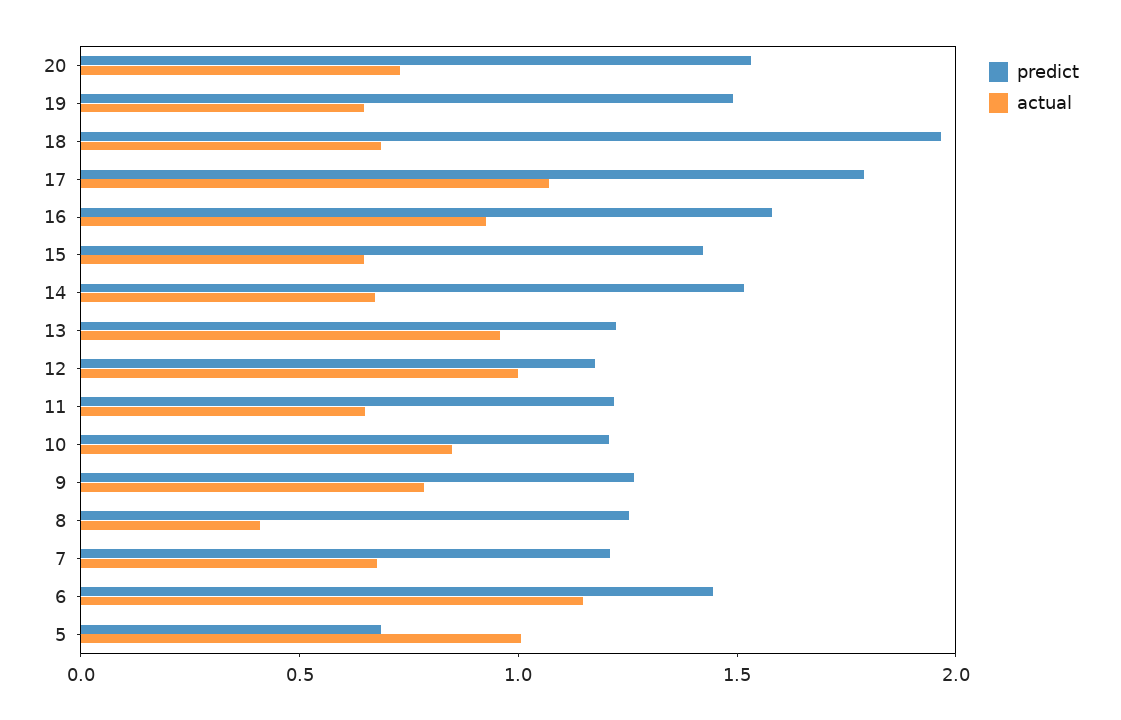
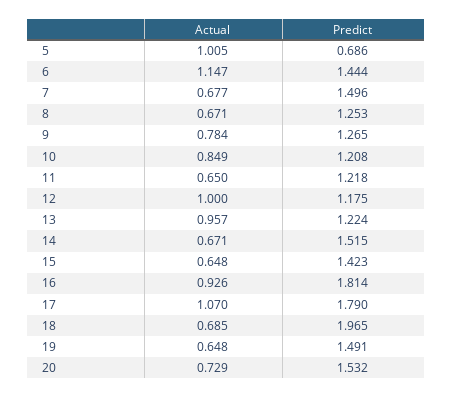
predict, 16: 1.6 -> 1.814
actual, 8: 0.4 -> 0.671
predict, 7: 1.2 -> 1.496

